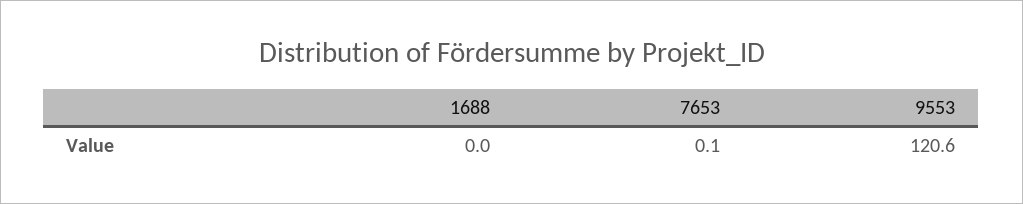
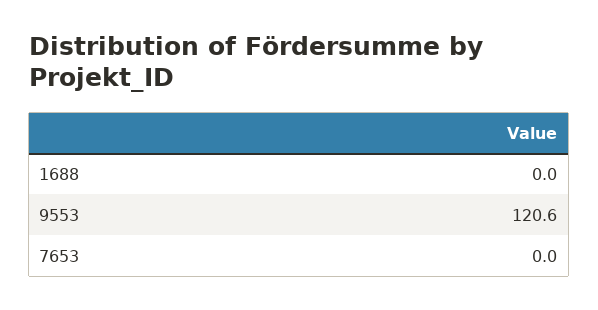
7653: 0.1 -> 0

